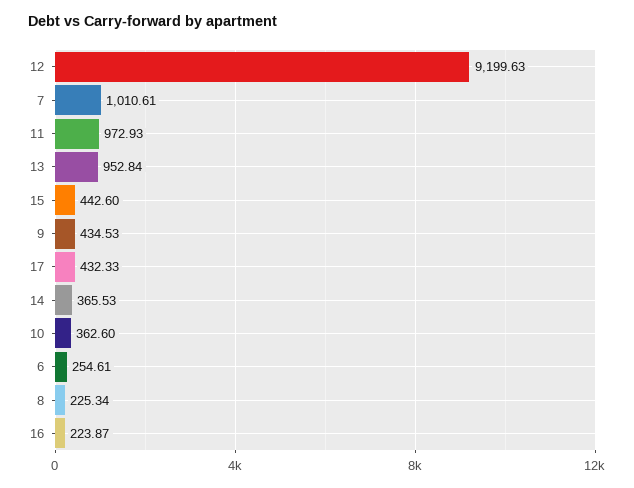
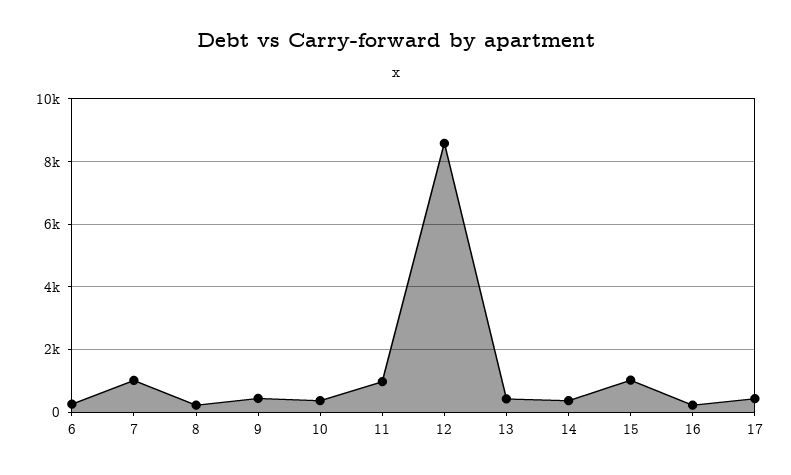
12: 9199.63 -> 8600
13: 952.84 -> 400
15: 442.6 -> 1000

